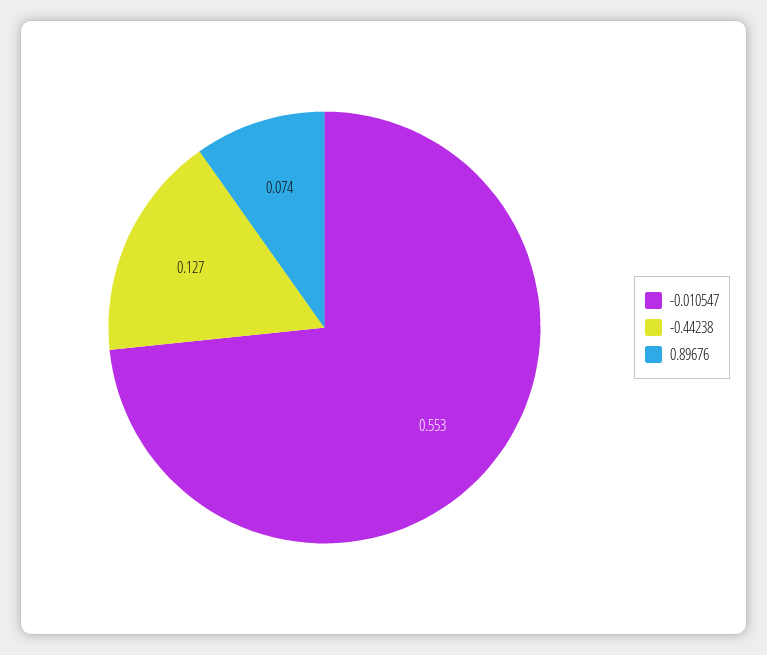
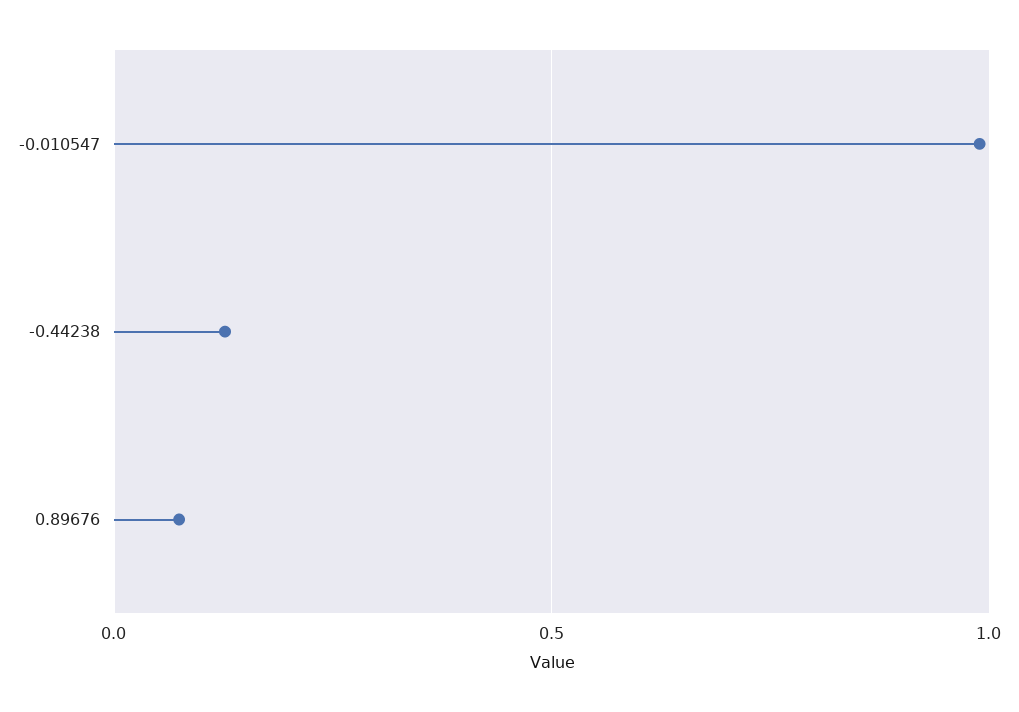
-0.010547: 0.553 -> 1

